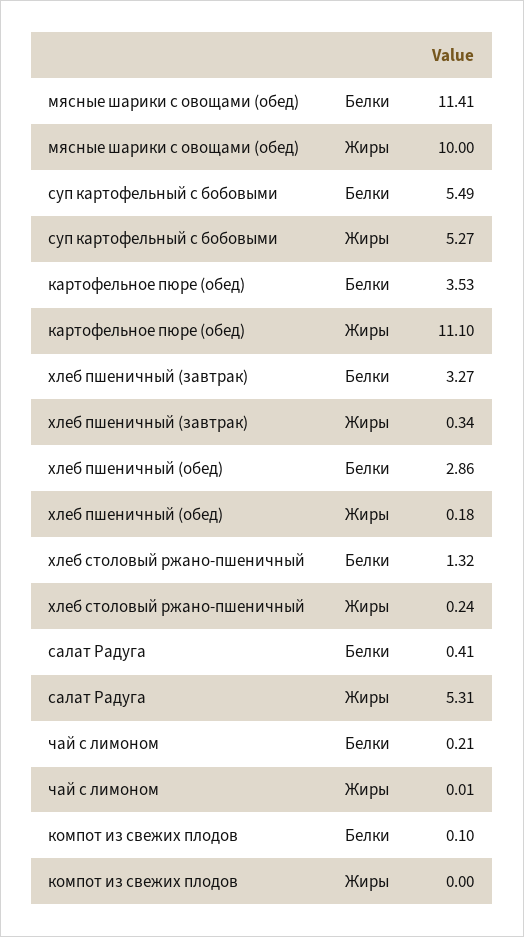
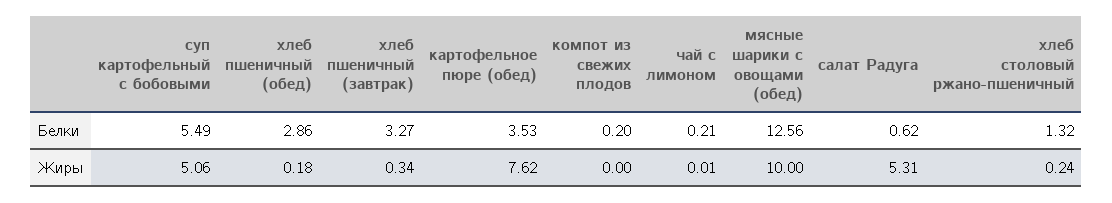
мясные шарики с овощами (обед), Белки: 11.41 -> 12.56
суп картофельный с бобовыми, Жиры: 5.27 -> 5.06
картофельное пюре (обед), Жиры: 11.1 -> 7.62
салат Радуга, Белки: 0.41 -> 0.62
компот из свежих плодов, Белки: 0.1 -> 0.2

